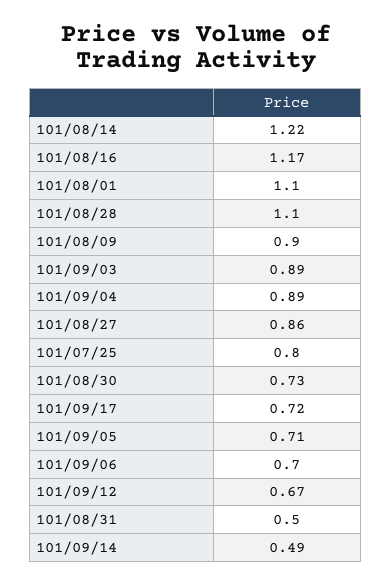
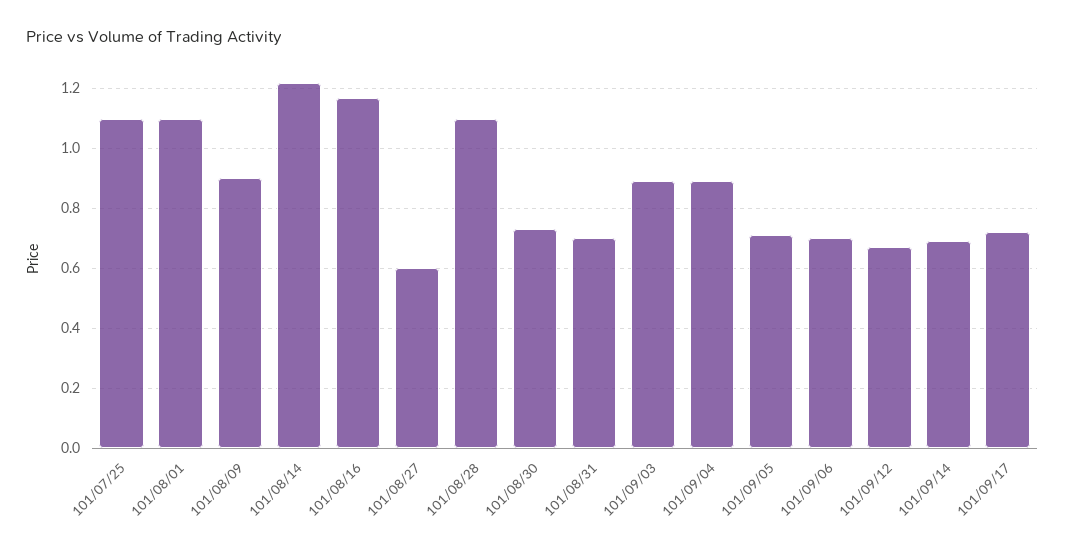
101/08/27: 0.86 -> 0.6
101/07/25: 0.8 -> 1.1
101/08/31: 0.5 -> 0.7
101/09/14: 0.49 -> 0.7

